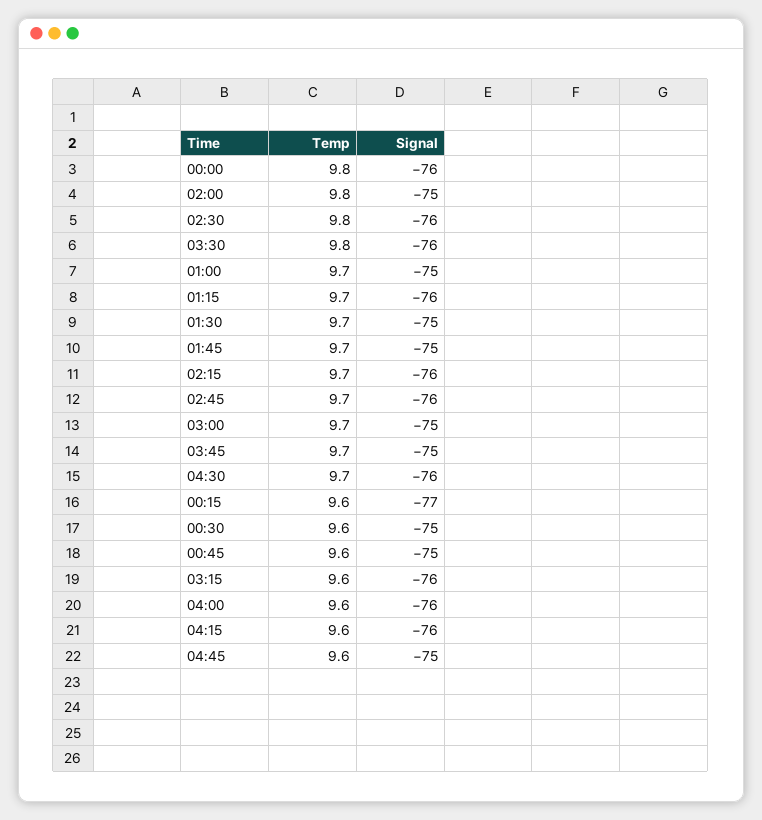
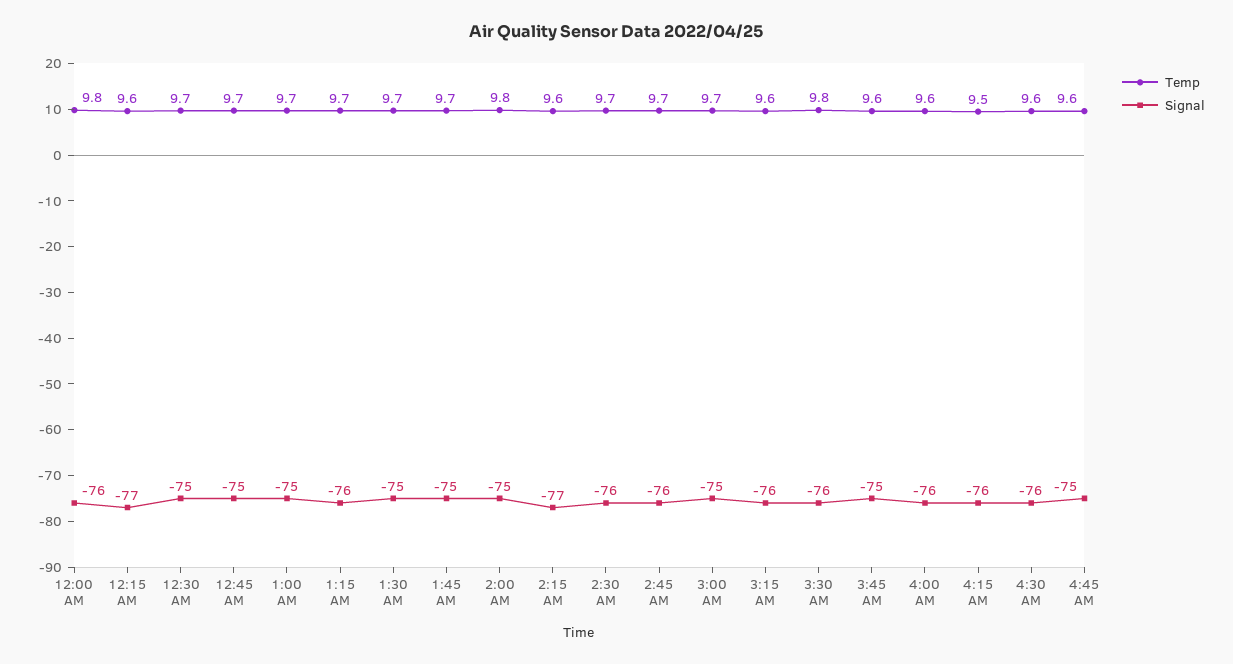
Temp, 02:30: 9.8 -> 9.7
Temp, 02:15: 9.7 -> 9.6
Signal, 02:15: -76 -> -77
Temp, 03:45: 9.7 -> 9.6
Temp, 04:30: 9.7 -> 9.6
Temp, 00:30: 9.6 -> 9.7
Temp, 00:45: 9.6 -> 9.7
Temp, 04:15: 9.6 -> 9.5

